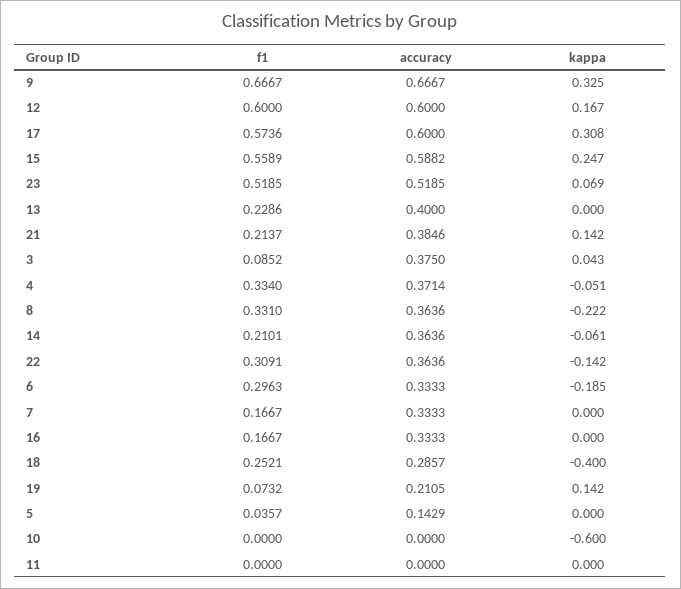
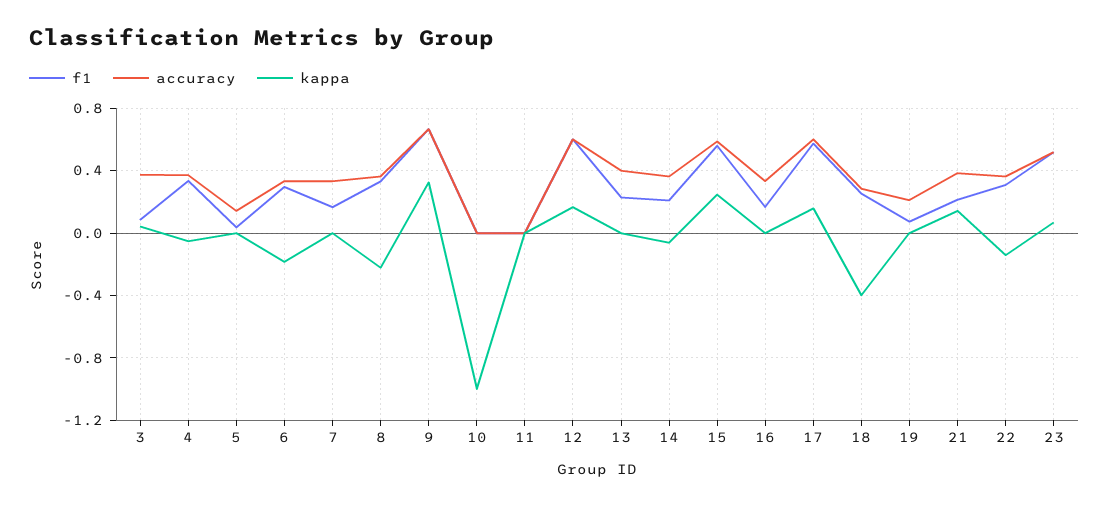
kappa, 17: 0.308 -> 0.15
kappa, 19: 0.142 -> 0
kappa, 10: -0.6 -> -1

